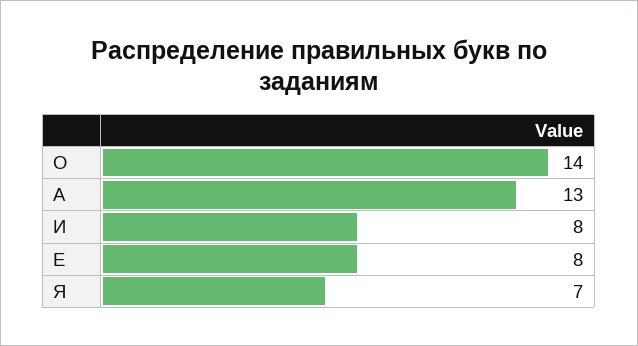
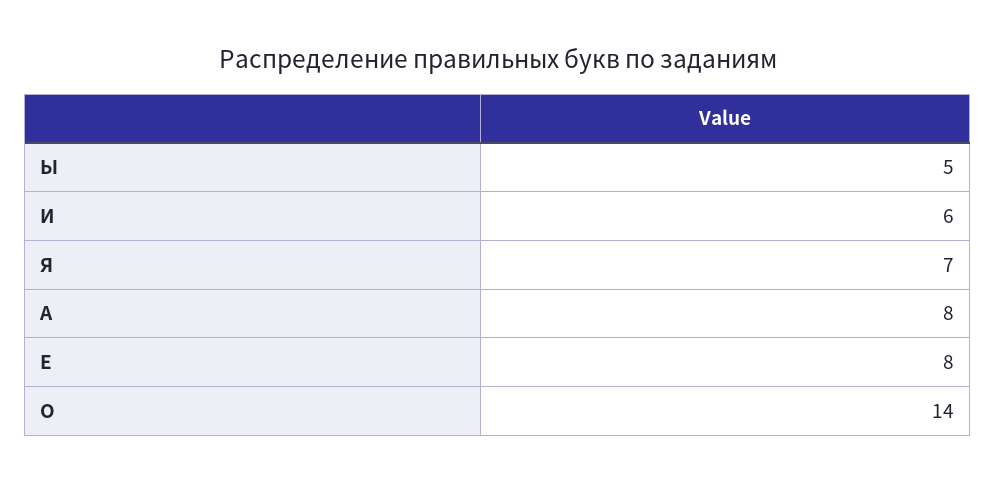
А: 13 -> 8
И: 8 -> 6
Ы: none -> 5

